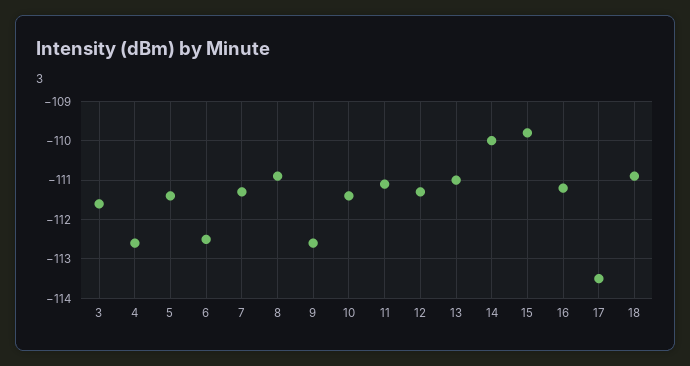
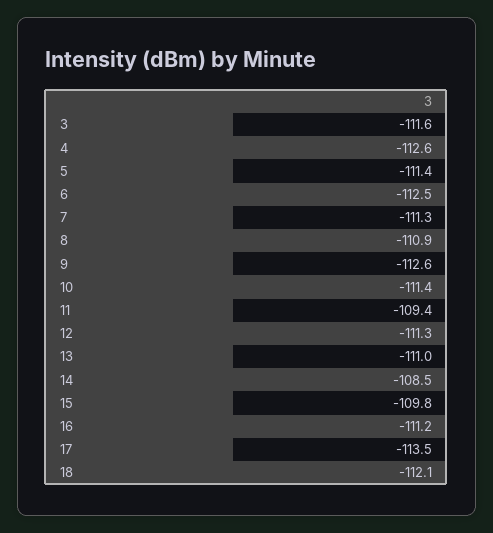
11: -111 -> -109.4
14: -110 -> -108.5
18: -111 -> -112.1

